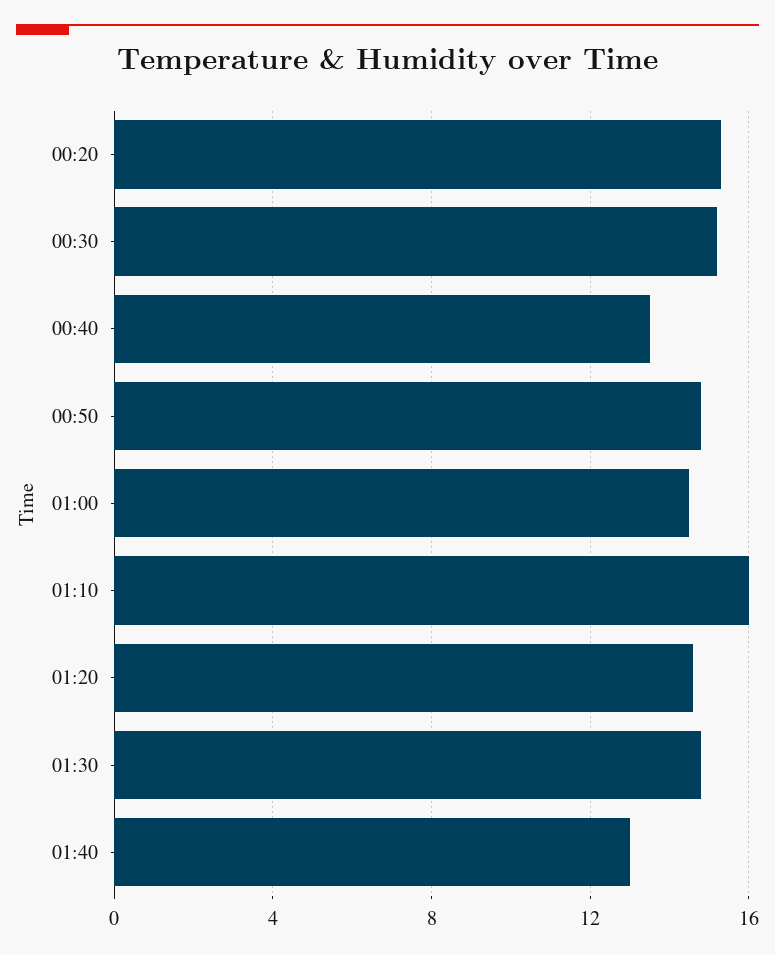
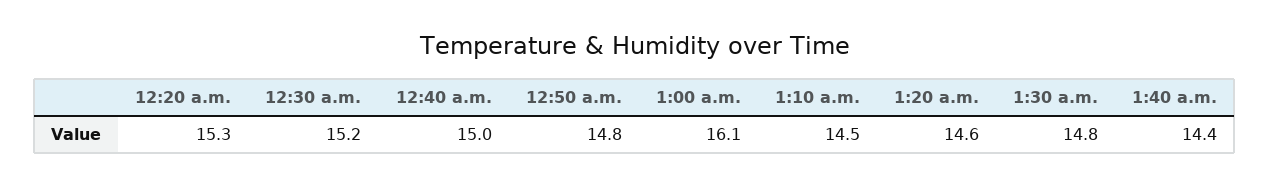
00:40: 13.5 -> 15
01:00: 14.5 -> 16.1
01:10: 16 -> 14.5
01:40: 13 -> 14.4

